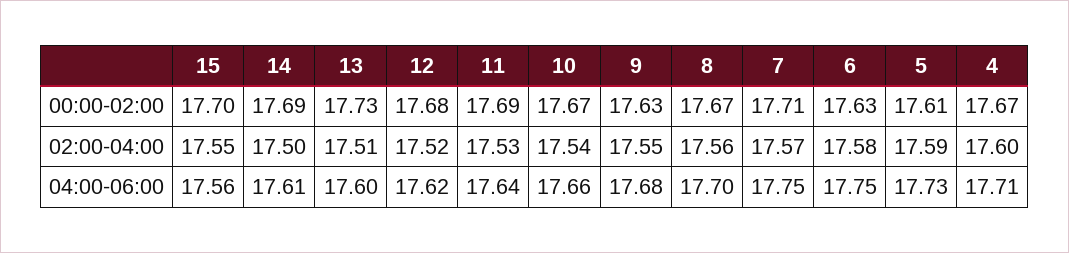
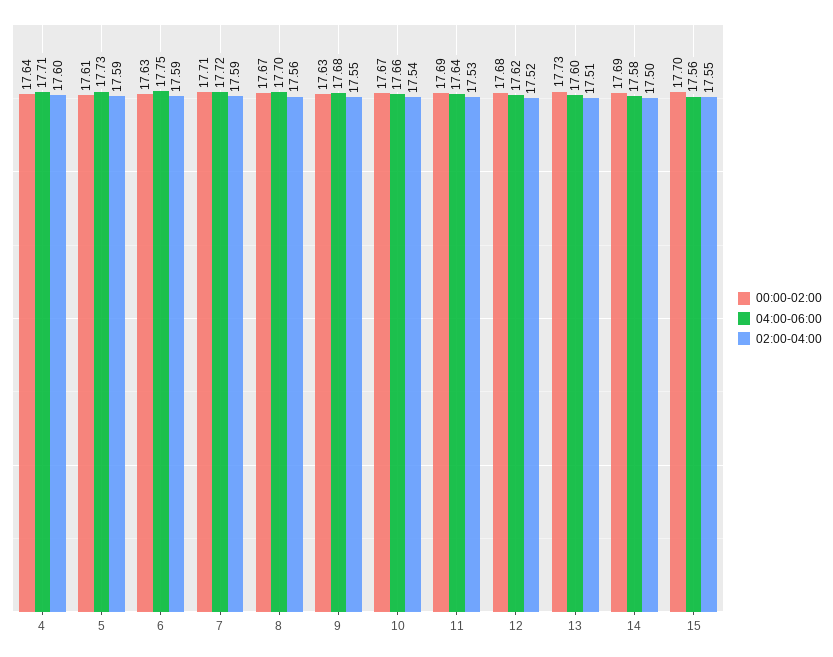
00:00-02:00, 4: 17.67 -> 17.64
02:00-04:00, 7: 17.57 -> 17.59
02:00-04:00, 6: 17.58 -> 17.59
04:00-06:00, 14: 17.61 -> 17.58
04:00-06:00, 7: 17.75 -> 17.72

